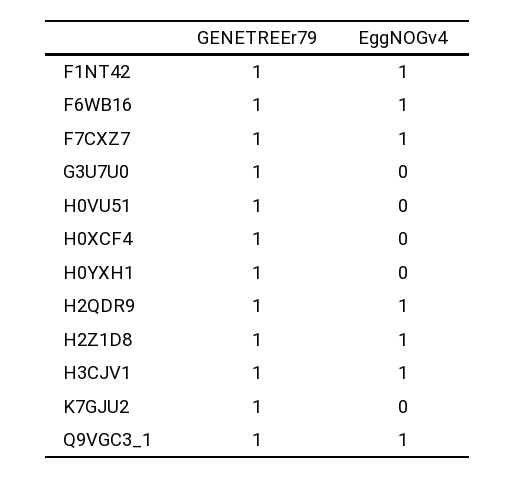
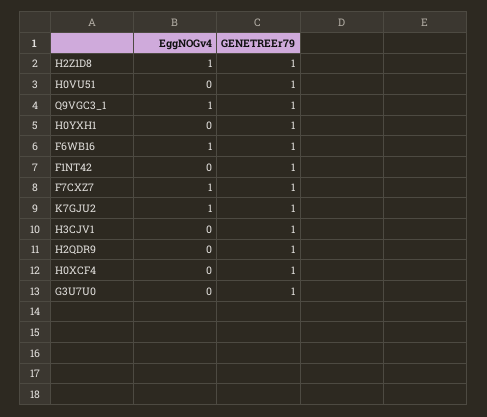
EggNOGv4, F1NT42: 1 -> 0
EggNOGv4, H2QDR9: 1 -> 0
EggNOGv4, H3CJV1: 1 -> 0
EggNOGv4, K7GJU2: 0 -> 1

